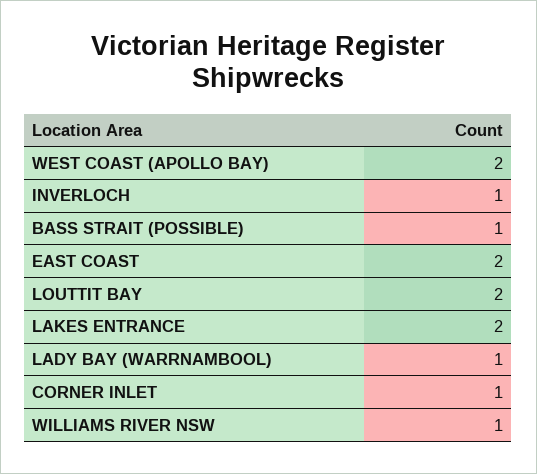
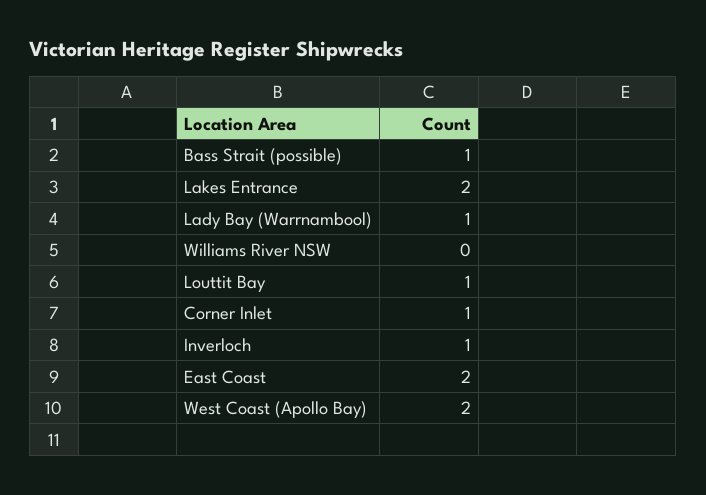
LOUTTIT BAY: 2 -> 1
WILLIAMS RIVER NSW: 1 -> 0

